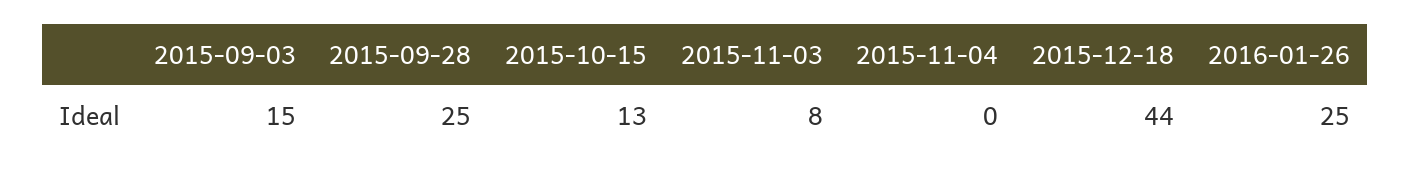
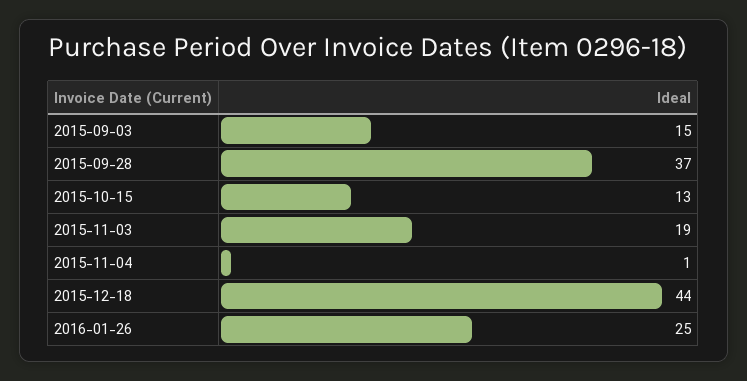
2015-09-28: 25 -> 37
2015-11-03: 8 -> 19
2015-11-04: 0 -> 1

